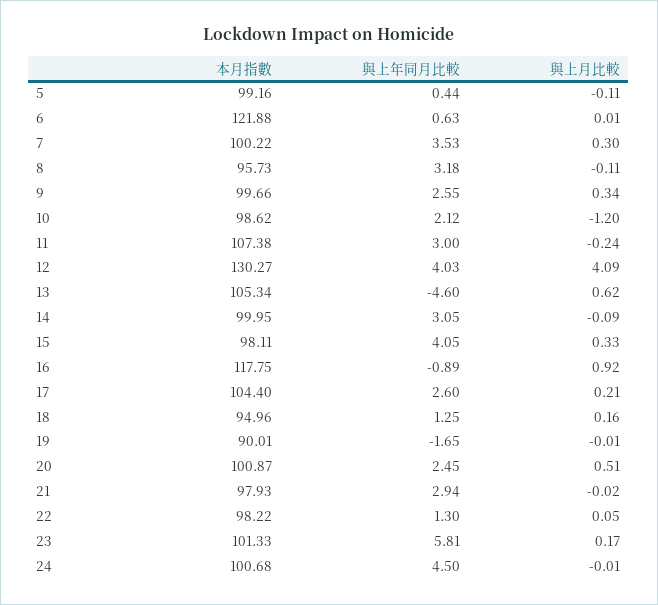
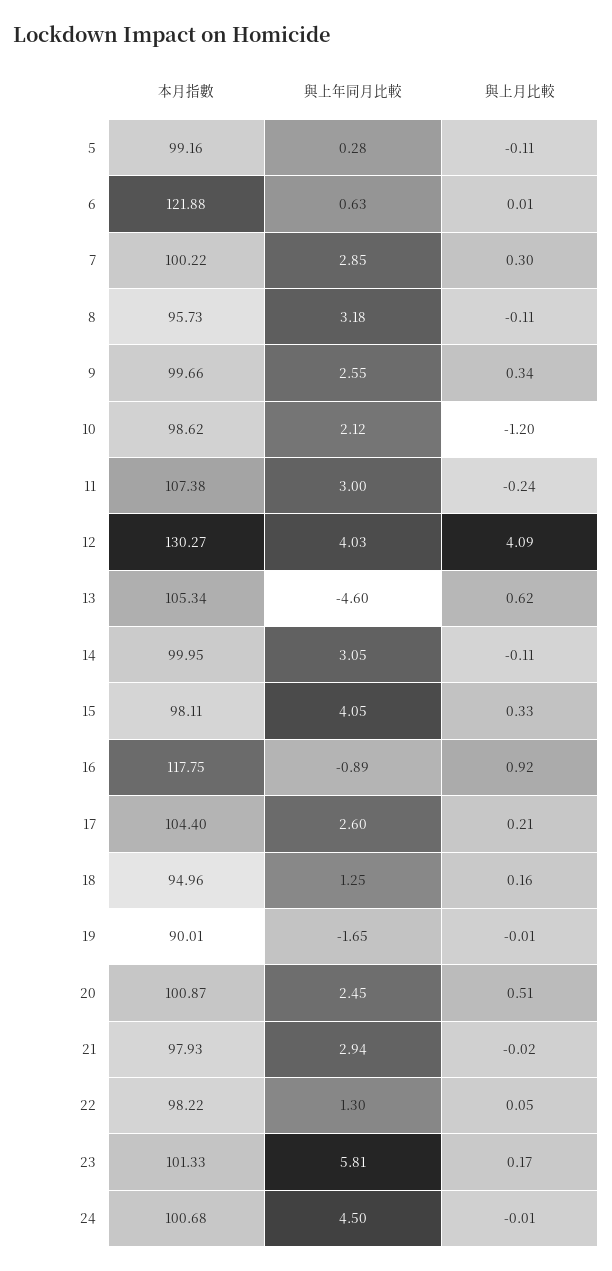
與上年同月比較, 5: 0.44 -> 0.28
與上年同月比較, 7: 3.53 -> 2.85
與上月比較, 14: -0.09 -> -0.11

